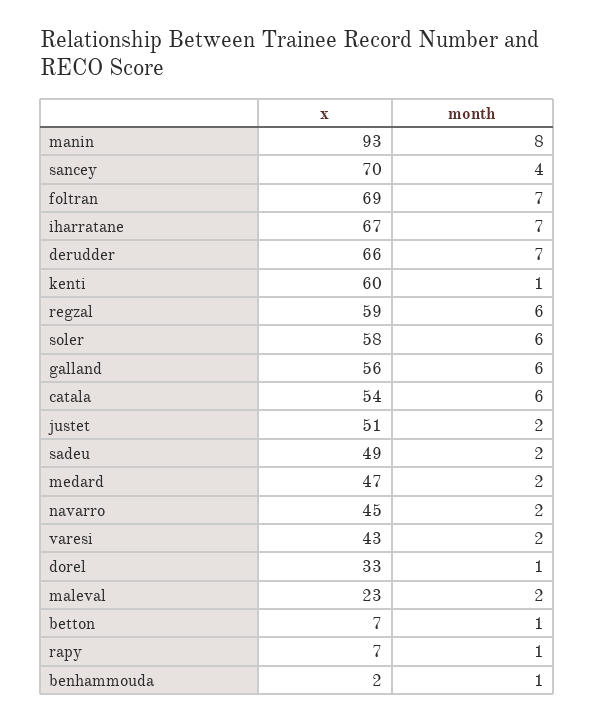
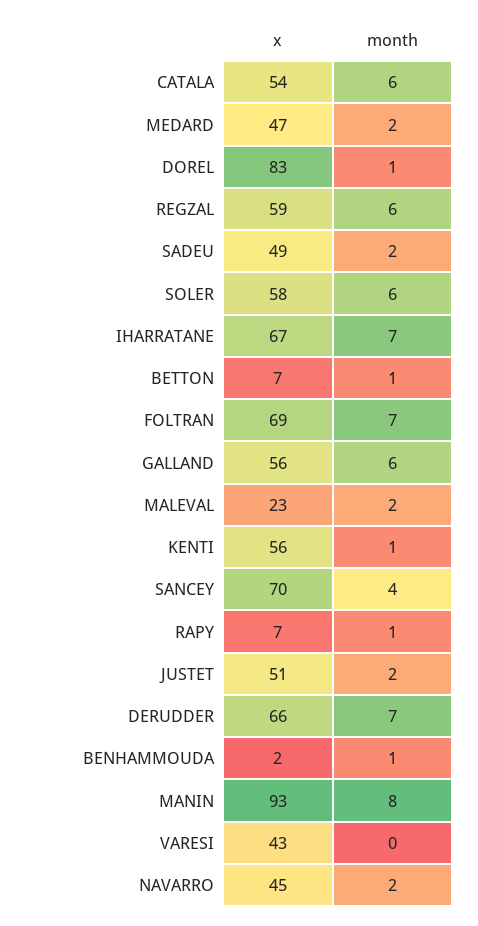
x, kenti: 60 -> 56
month, varesi: 2 -> 0
x, dorel: 33 -> 83

